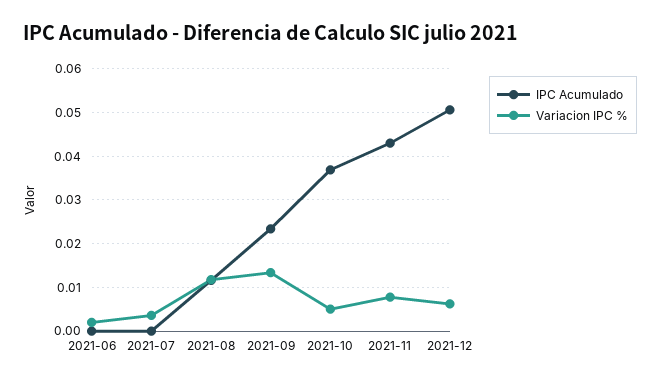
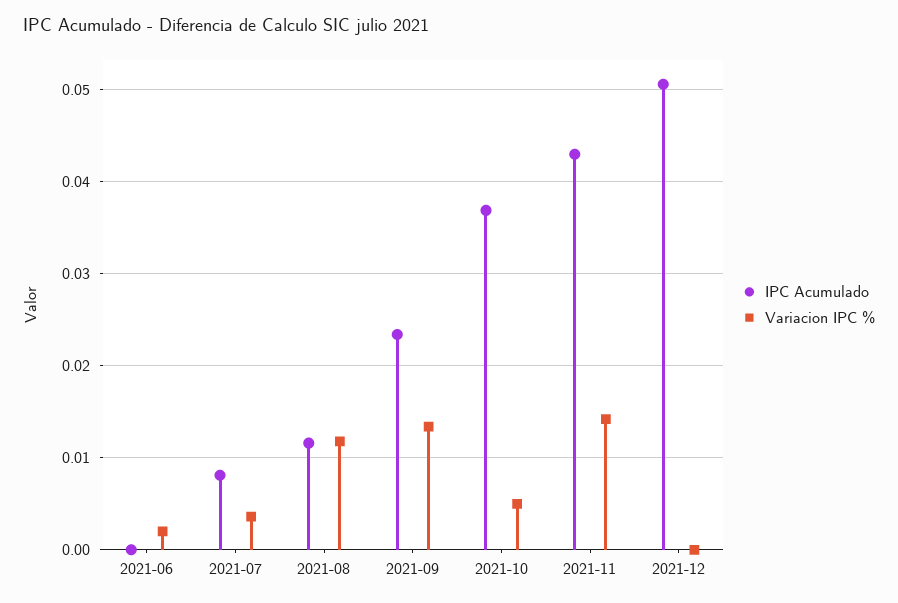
IPC Acumulado, 2021-07: 0 -> 0.008
Variacion IPC %, 2021-11: 0.008 -> 0.014
Variacion IPC %, 2021-12: 0.006 -> 0

